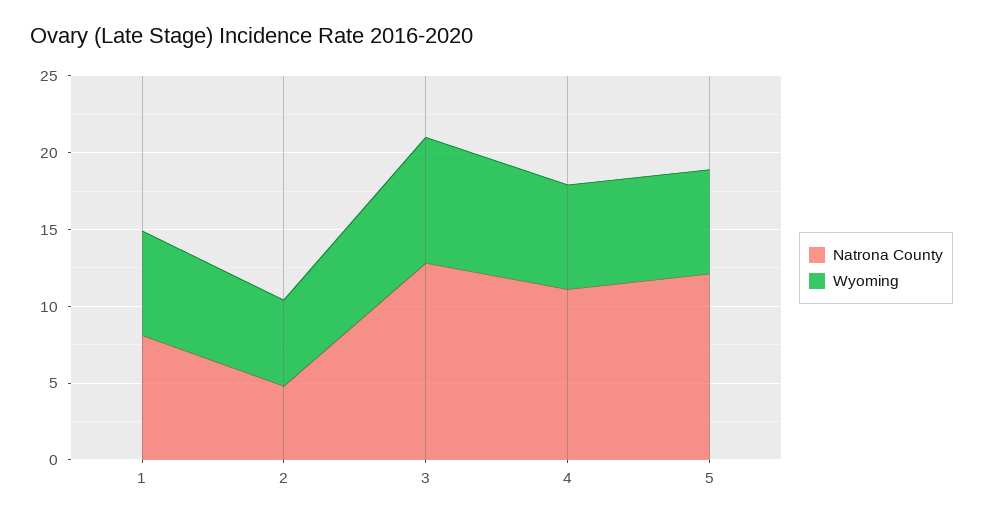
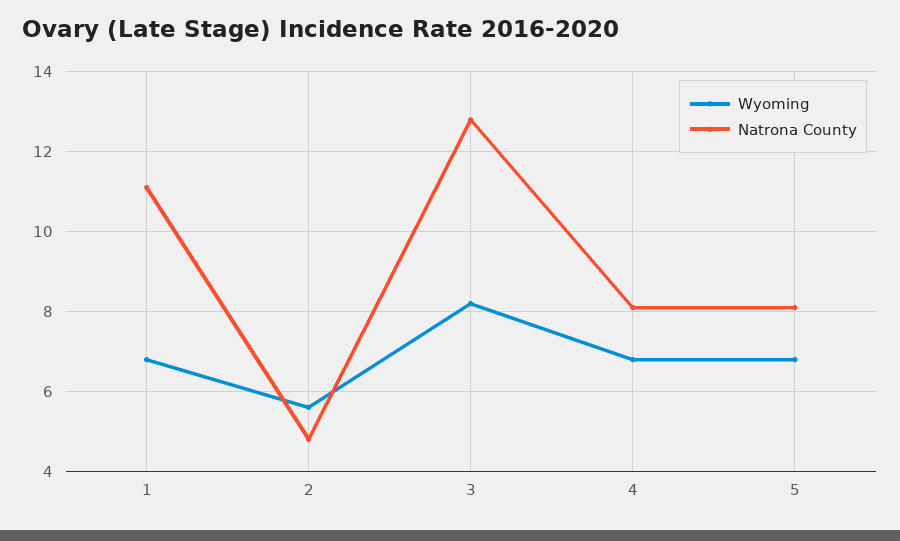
Natrona County, 1: 8 -> 11
Natrona County, 4: 11 -> 8
Natrona County, 5: 12 -> 8

